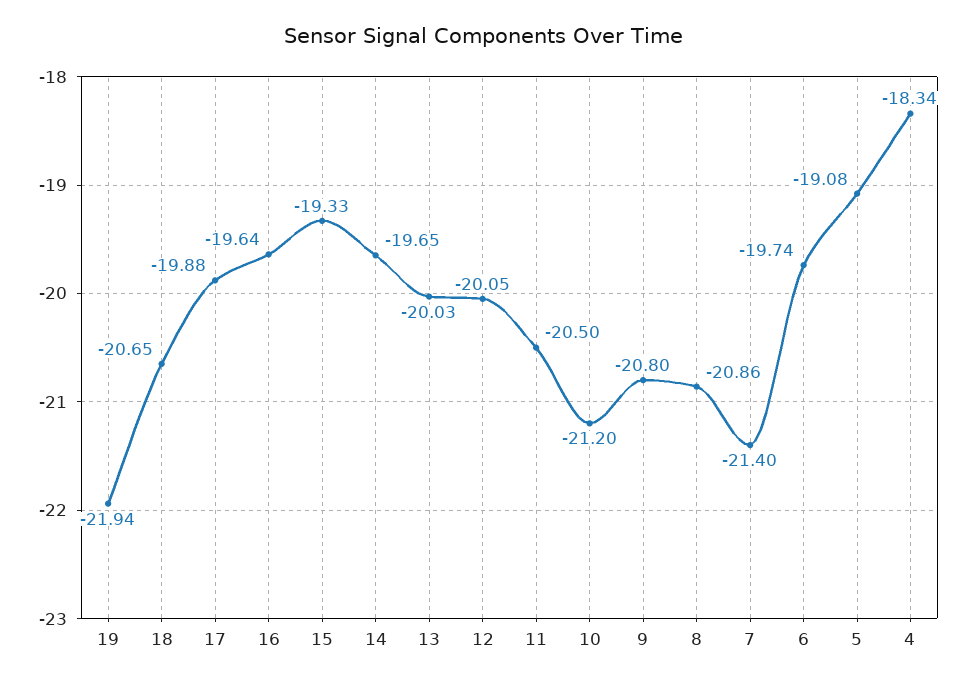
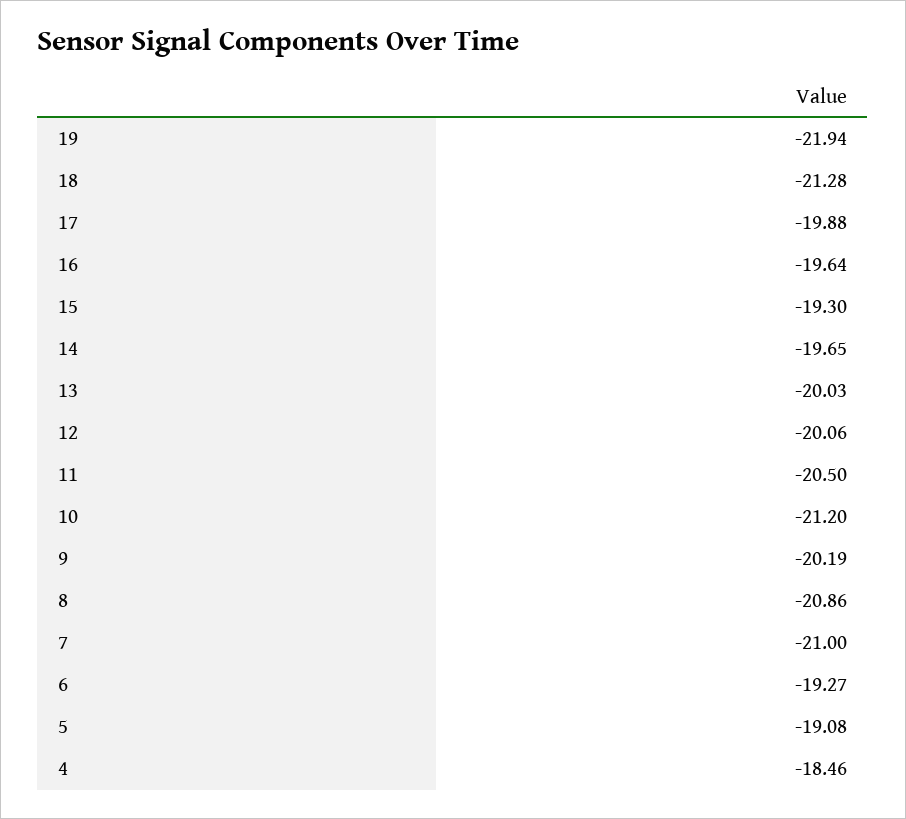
18: -20.65 -> -21.28
15: -19.33 -> -19.3
12: -20.05 -> -20.06
9: -20.8 -> -20.19
7: -21.4 -> -21
6: -19.74 -> -19.27
4: -18.34 -> -18.46

